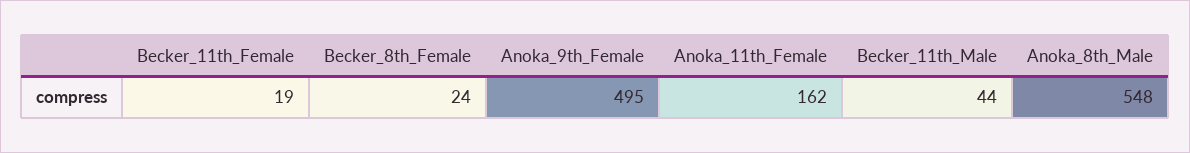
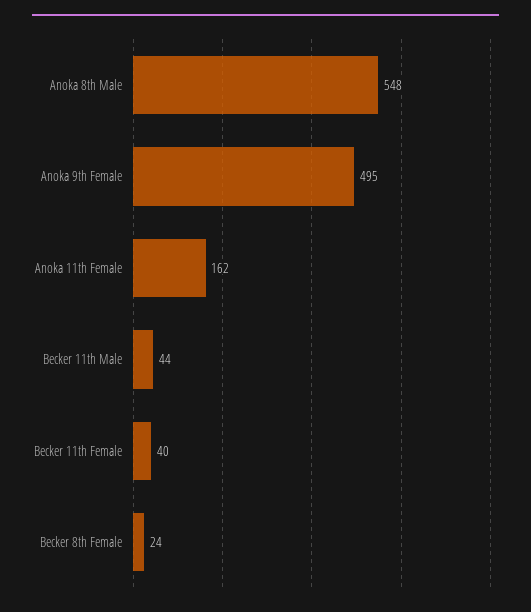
Becker_11th_Female: 19 -> 40

